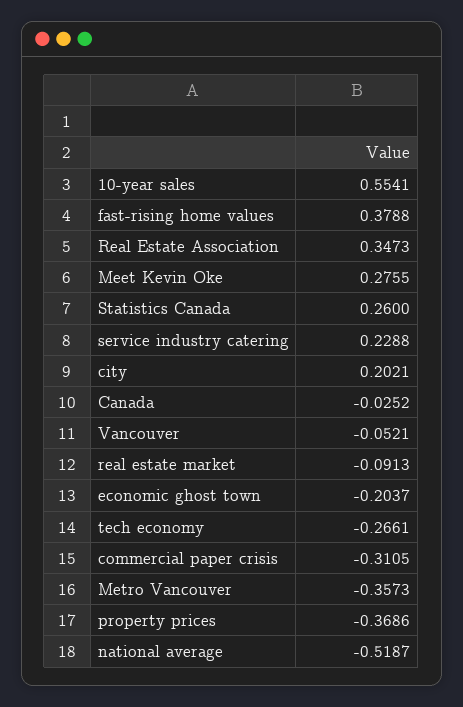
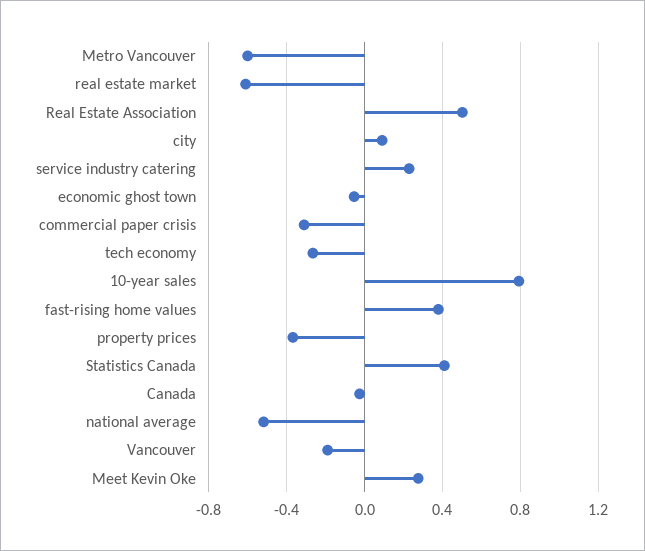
10-year sales: 0.5541 -> 0.8
Real Estate Association: 0.3473 -> 0.5
Statistics Canada: 0.26 -> 0.4
city: 0.2021 -> 0.1
Vancouver: -0.0521 -> -0.2
real estate market: -0.0913 -> -0.6
economic ghost town: -0.2037 -> -0.05
Metro Vancouver: -0.3573 -> -0.6

